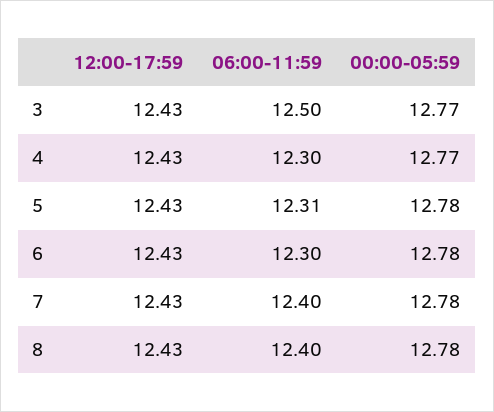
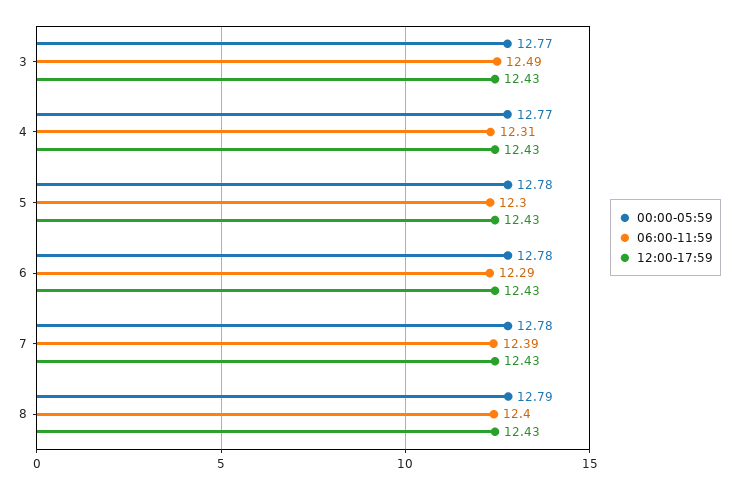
06:00-11:59, 3: 12.5 -> 12.49
06:00-11:59, 4: 12.3 -> 12.31
06:00-11:59, 5: 12.31 -> 12.3
06:00-11:59, 6: 12.3 -> 12.29
06:00-11:59, 7: 12.4 -> 12.39
00:00-05:59, 8: 12.78 -> 12.79

